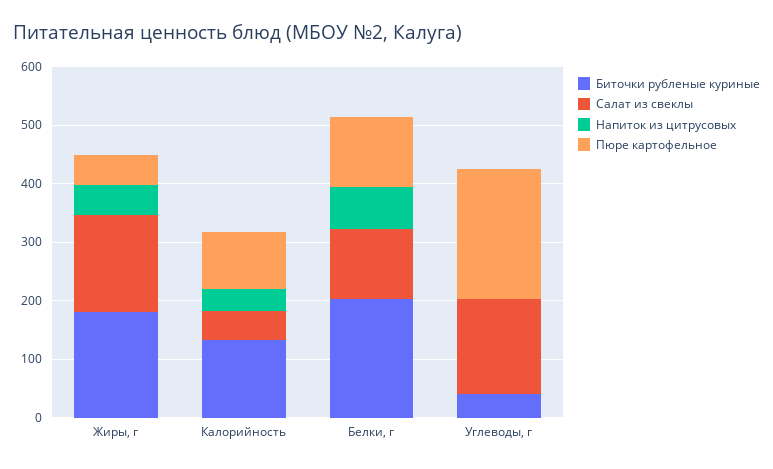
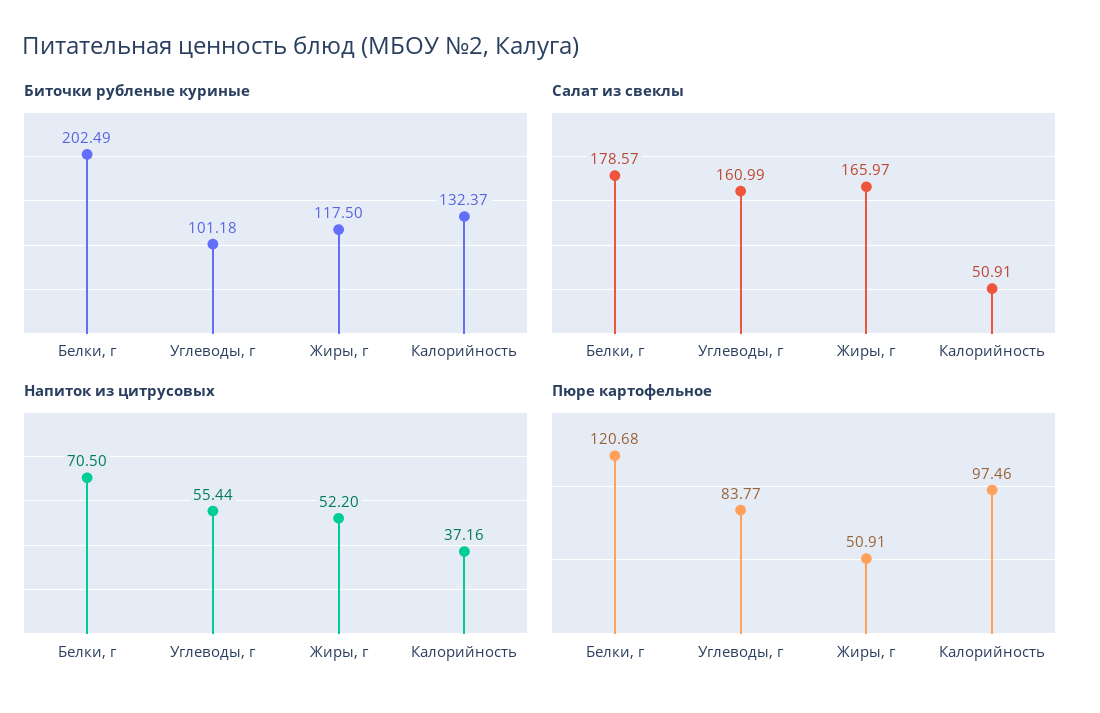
Биточки рубленые куриные, Жиры, г: 180 -> 117.5
Салат из свеклы, Белки, г: 120 -> 178.57
Биточки рубленые куриные, Углеводы, г: 40 -> 101.18
Напиток из цитрусовых, Углеводы, г: 0 -> 55.44
Пюре картофельное, Углеводы, г: 220 -> 83.77

